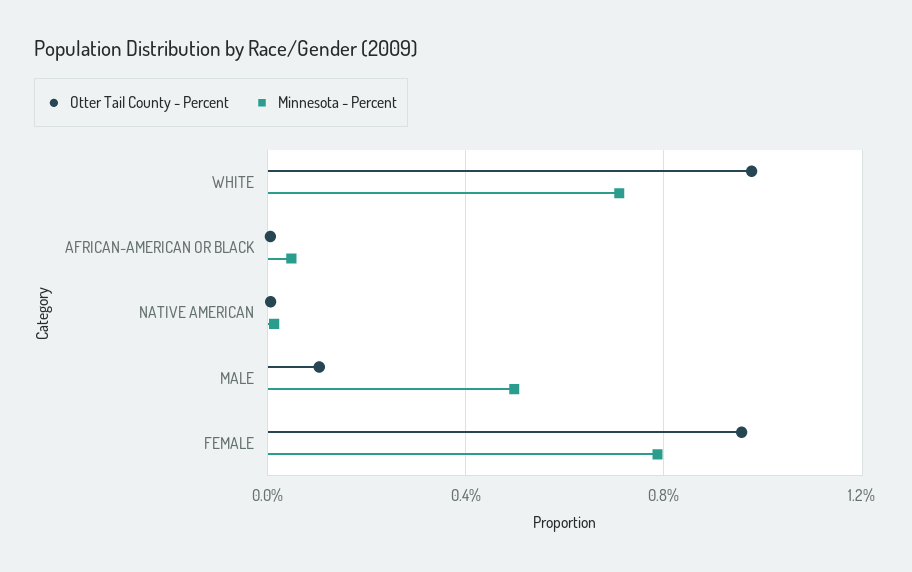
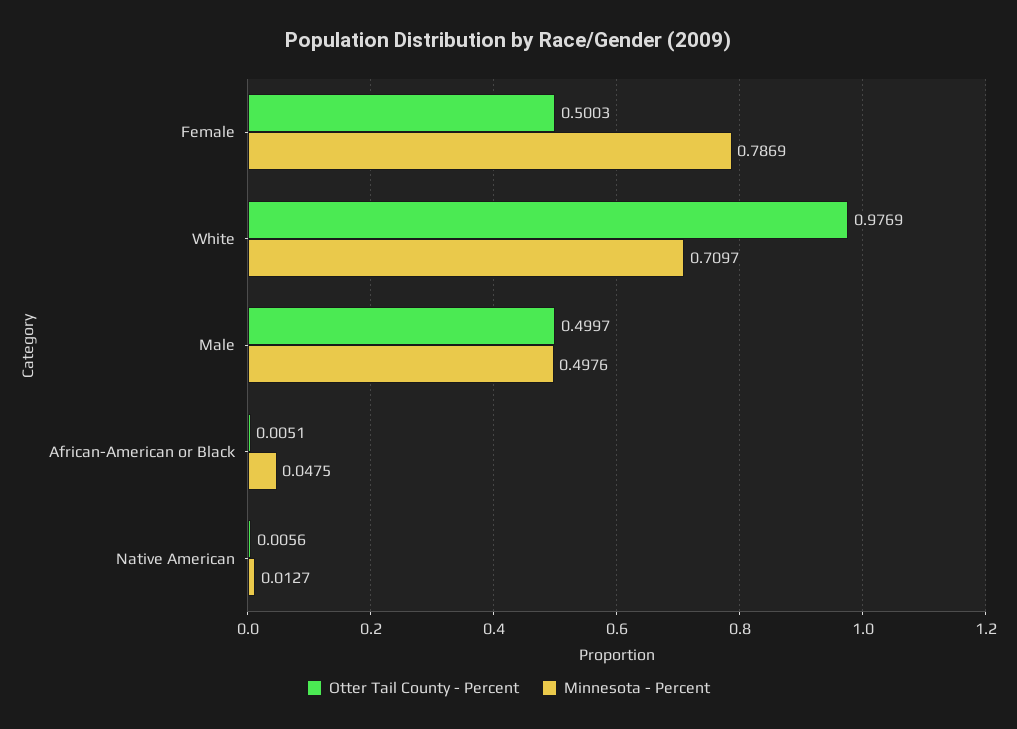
Otter Tail County - Percent, MALE: 0.1 -> 0.4997
Otter Tail County - Percent, FEMALE: 0.95 -> 0.5003

